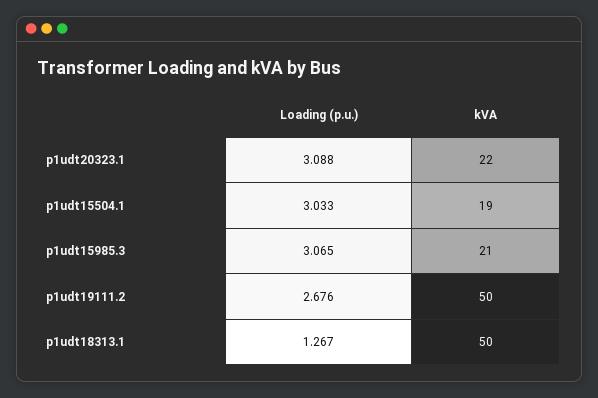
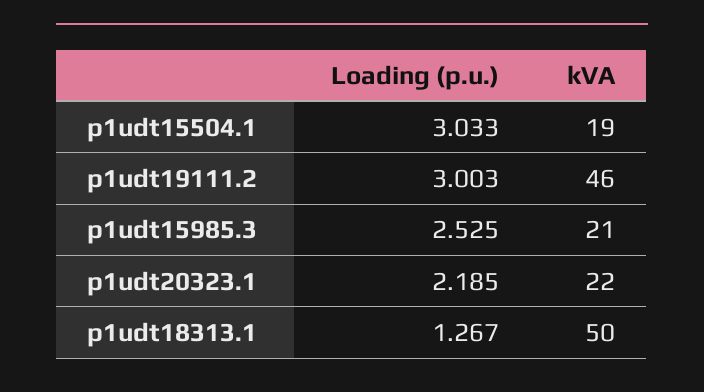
Loading (p.u.), p1udt20323.1: 3.088 -> 2.185
Loading (p.u.), p1udt15985.3: 3.065 -> 2.525
Loading (p.u.), p1udt19111.2: 2.676 -> 3.003
kVA, p1udt19111.2: 50 -> 46

